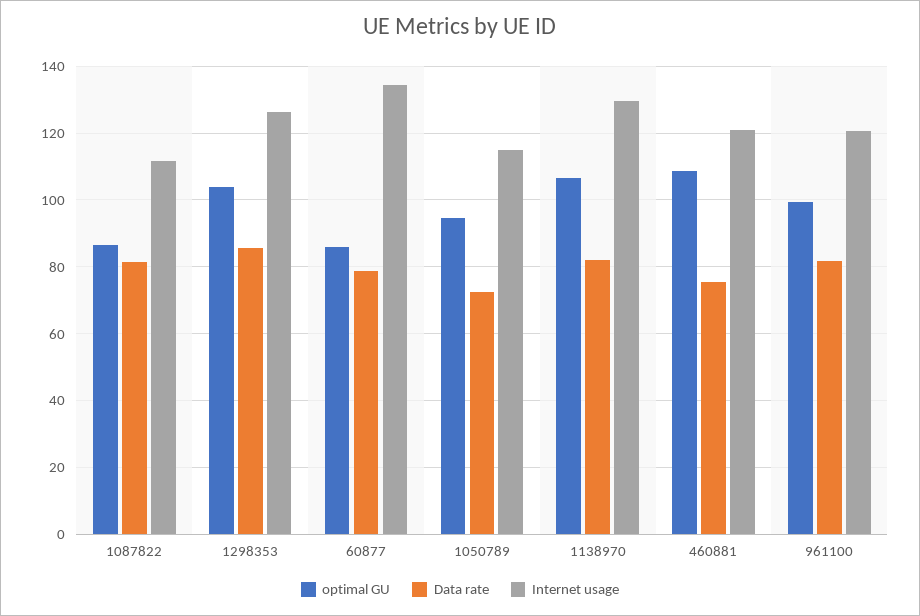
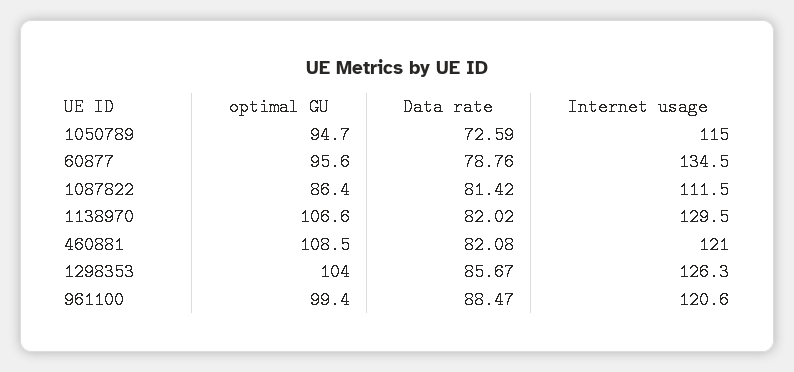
optimal GU, 60877: 86 -> 95.6
Data rate, 460881: 76 -> 82.08
Data rate, 961100: 82 -> 88.47

